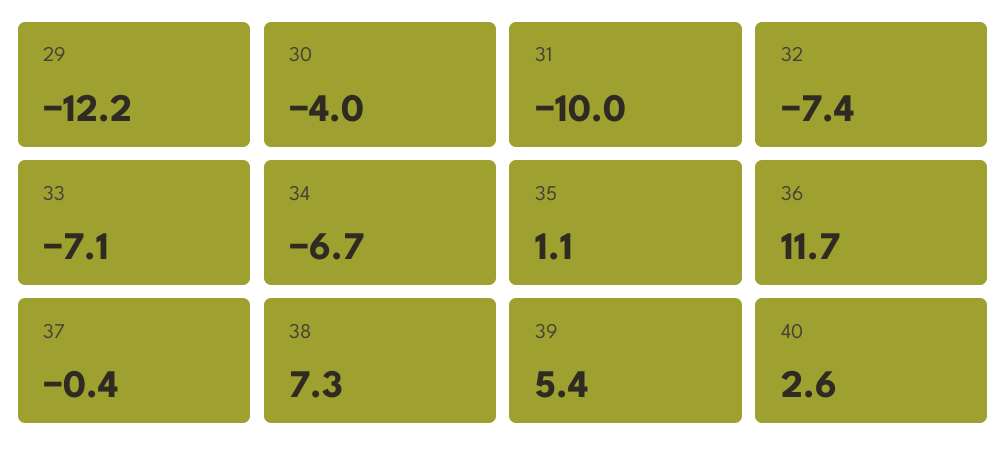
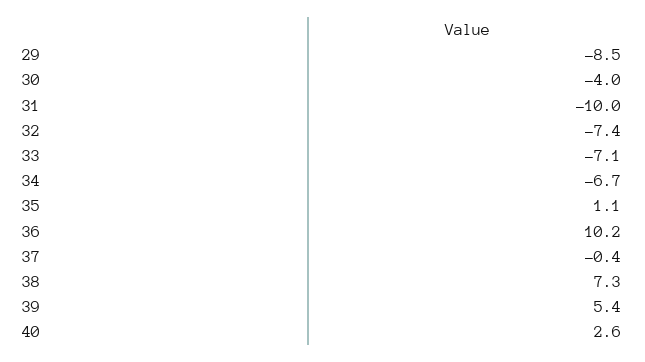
29: -12.2 -> -8.5
36: 11.7 -> 10.2

